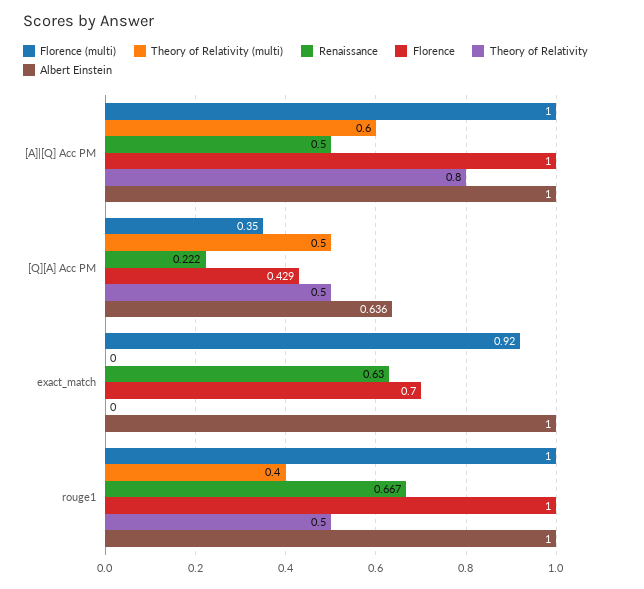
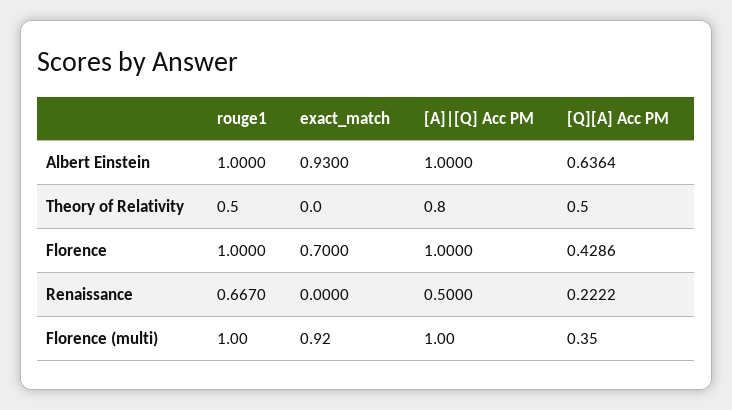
Theory of Relativity (multi), [A]|[Q] Acc PM: 0.6 -> none
Theory of Relativity (multi), [Q][A] Acc PM: 0.5 -> none
Theory of Relativity (multi), exact_match: 0 -> none
Renaissance, exact_match: 0.63 -> 0
Albert Einstein, exact_match: 1 -> 0.93
Theory of Relativity (multi), rouge1: 0.4 -> none

